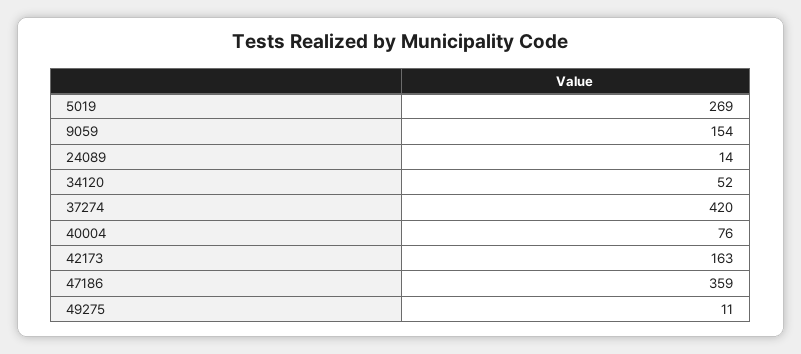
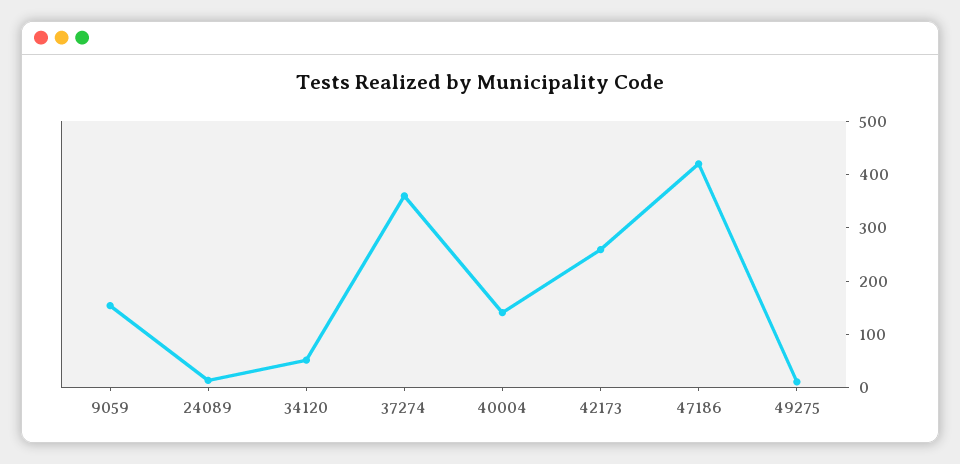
5019: 269 -> none
37274: 420 -> 360
40004: 76 -> 140
42173: 163 -> 260
47186: 359 -> 420

